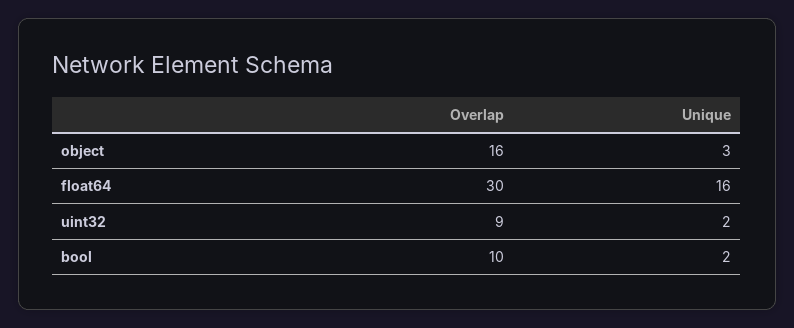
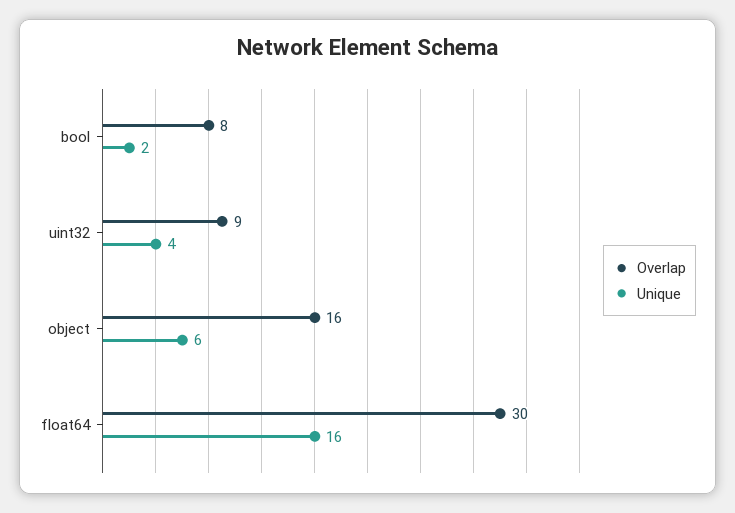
Unique, object: 3 -> 6
Unique, uint32: 2 -> 4
Overlap, bool: 10 -> 8

